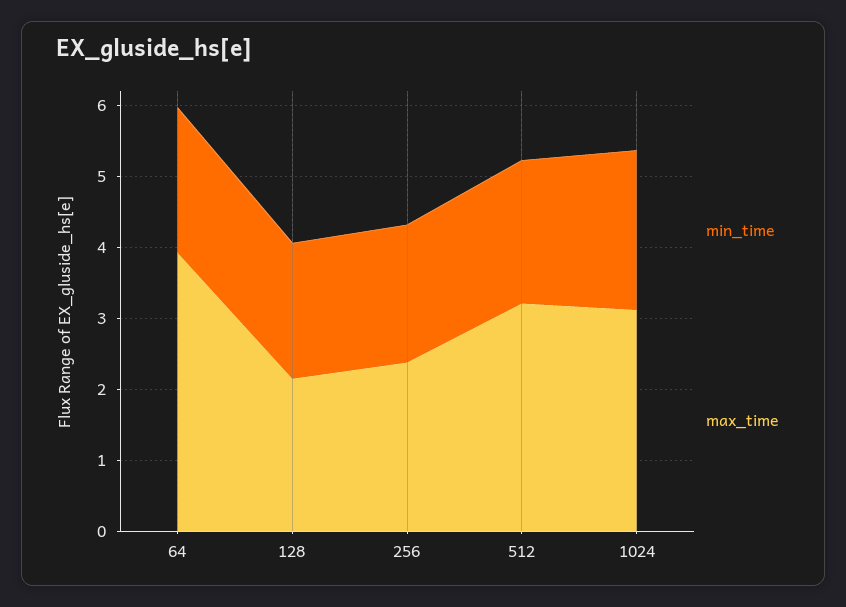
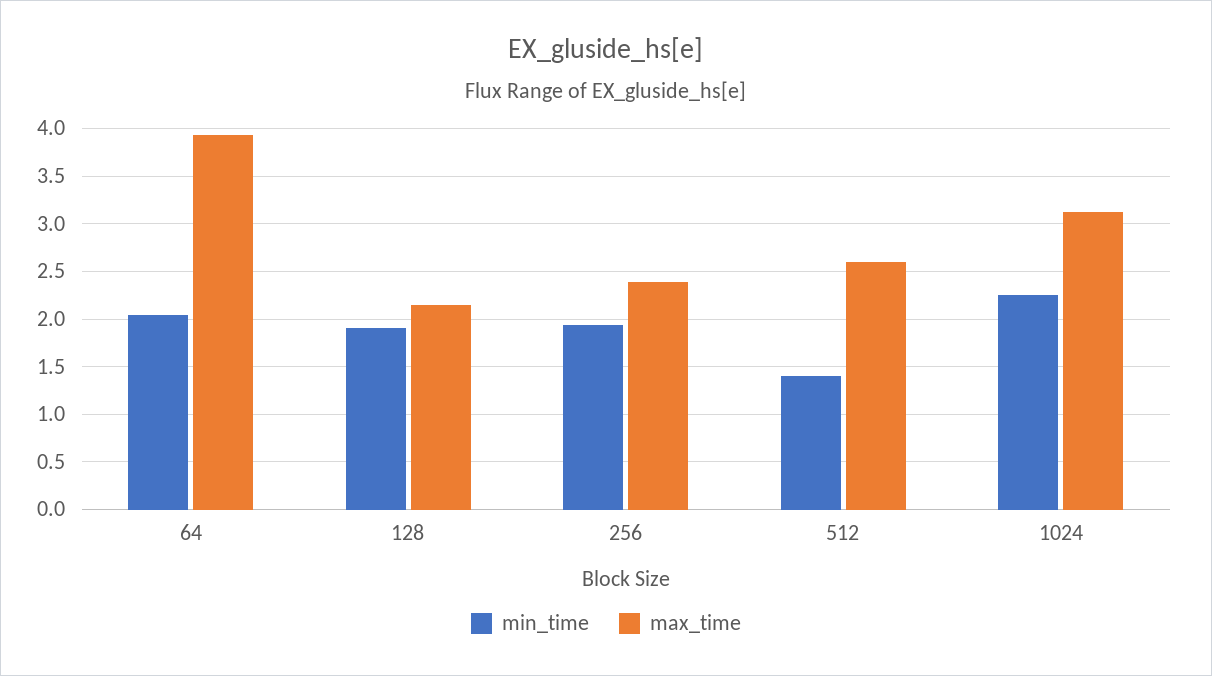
min_time, 512: 2 -> 1.4
max_time, 512: 3.2 -> 2.6

